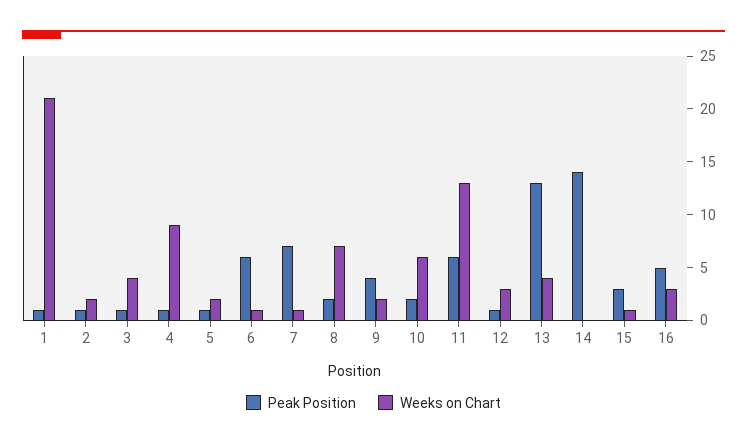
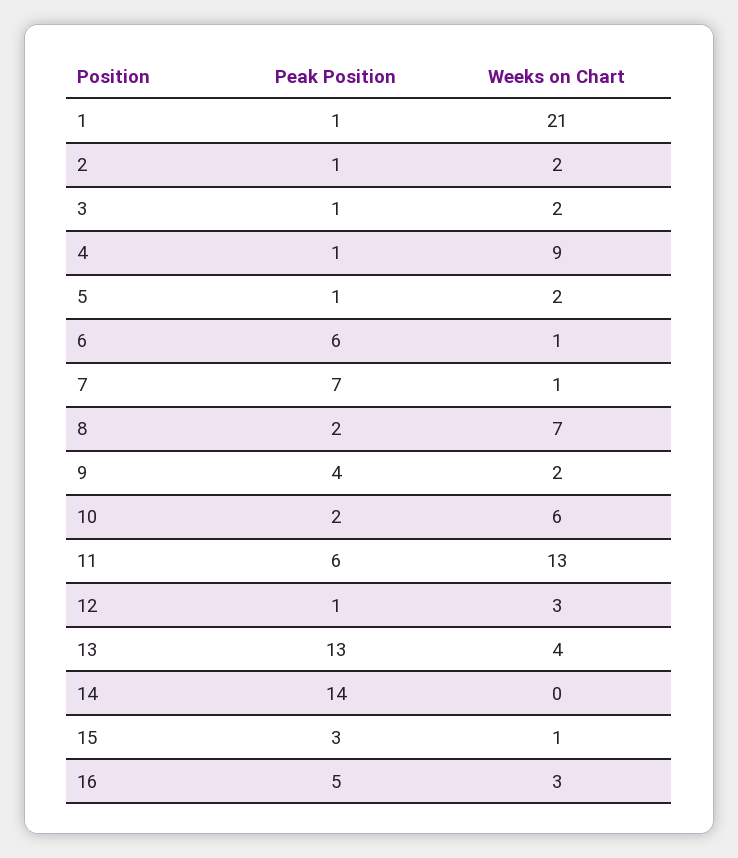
Weeks on Chart, 3: 4 -> 2

